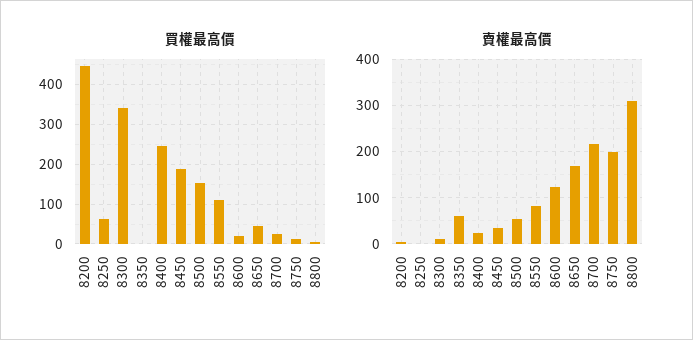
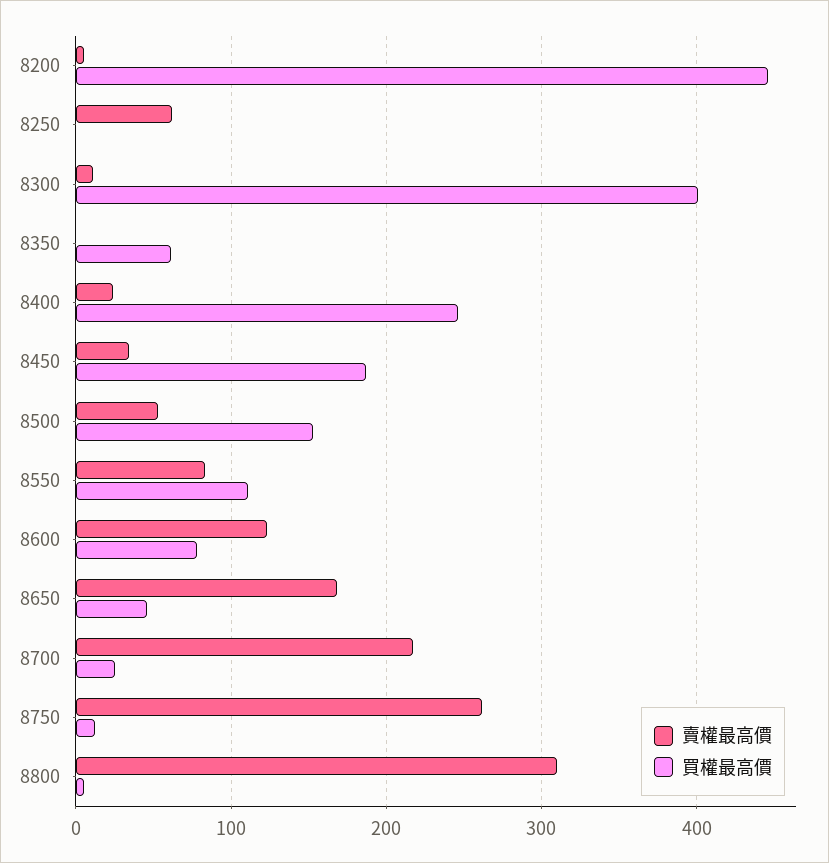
買權最高價, 8250: 60 -> 0
買權最高價, 8300: 340 -> 400
買權最高價, 8350: 0 -> 60
買權最高價, 8600: 20 -> 80
賣權最高價, 8250: 0 -> 60
賣權最高價, 8350: 60 -> 0
賣權最高價, 8750: 200 -> 260

